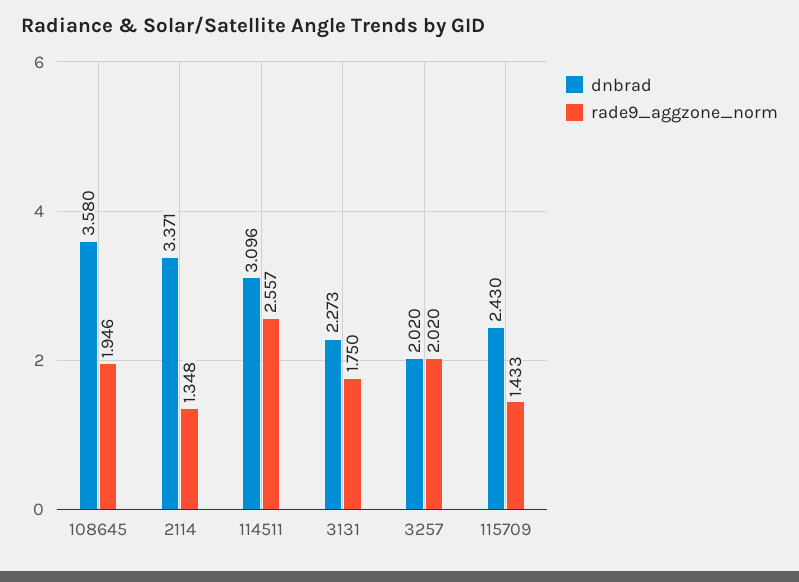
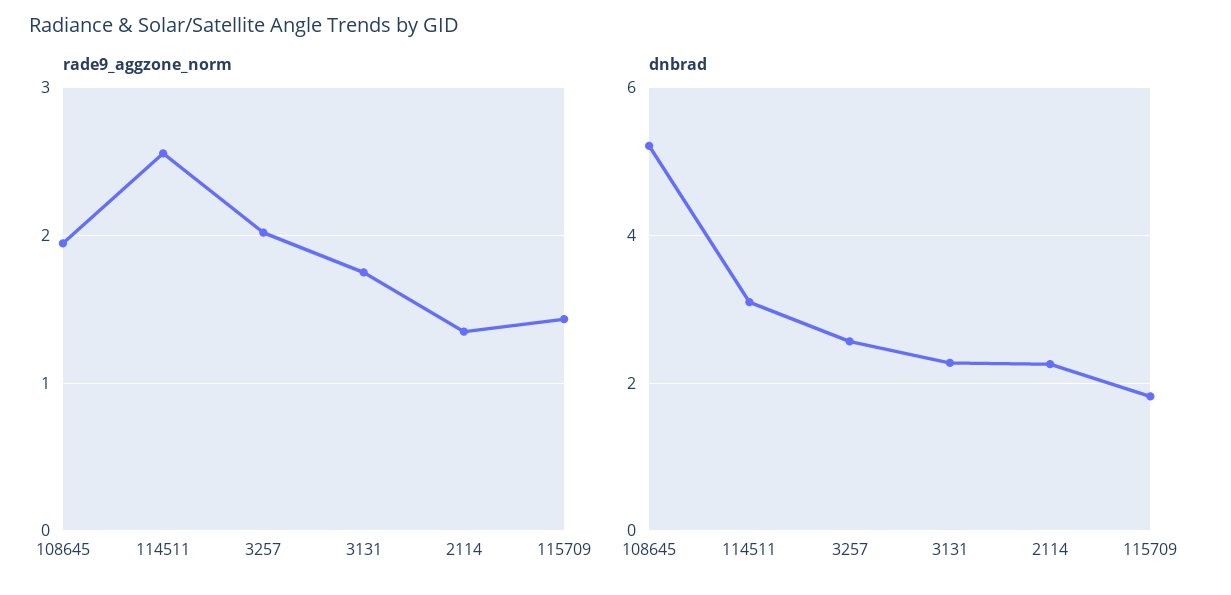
dnbrad, 108645: 3.58 -> 5.2
dnbrad, 2114: 3.371 -> 2.2
dnbrad, 3257: 2.02 -> 2.6
dnbrad, 115709: 2.43 -> 1.8

